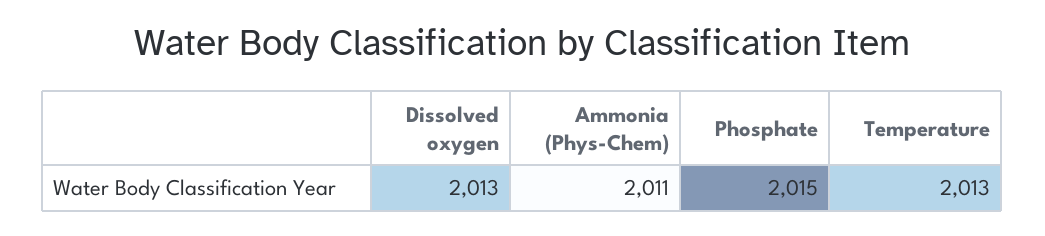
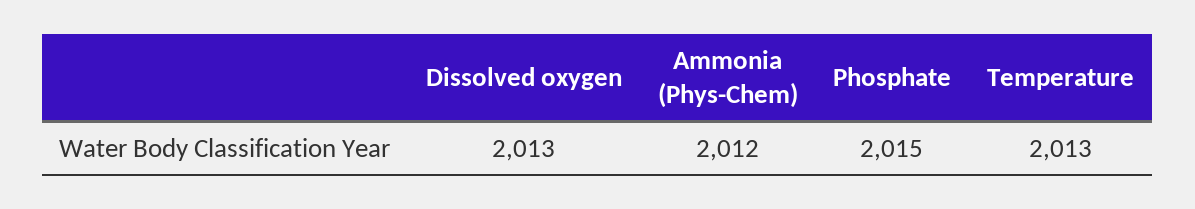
Ammonia (Phys-Chem): 2011 -> 2012

